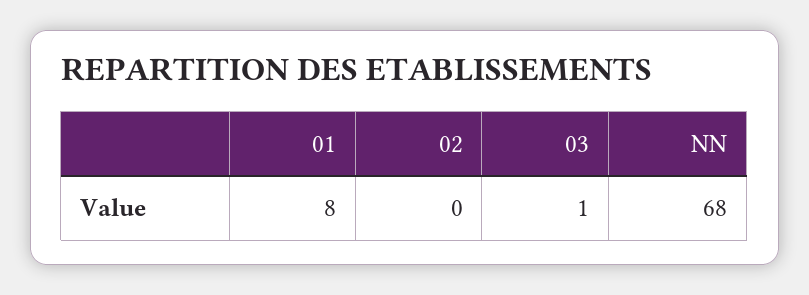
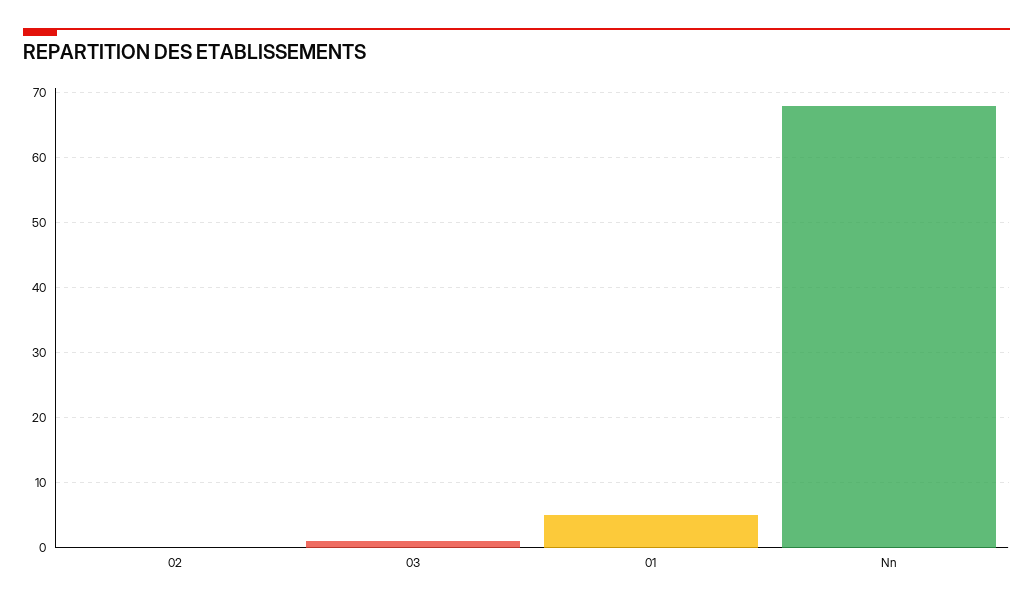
01: 8 -> 5

